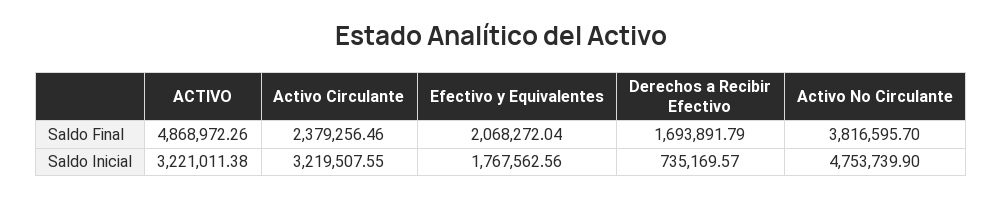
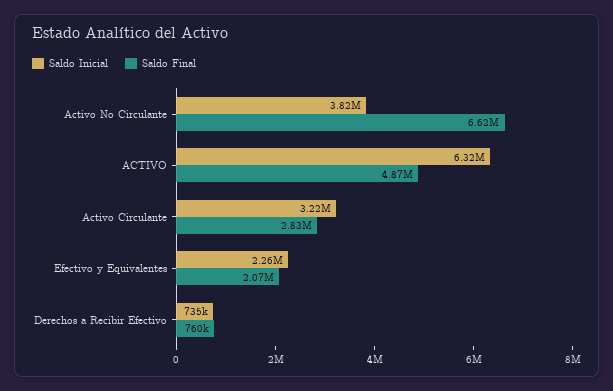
Saldo Final, Activo Circulante: 2379256.46 -> 2830000
Saldo Final, Derechos a Recibir Efectivo: 1693891.79 -> 760000
Saldo Final, Activo No Circulante: 3816595.7 -> 6620000
Saldo Inicial, ACTIVO: 3221011.38 -> 6320000
Saldo Inicial, Efectivo y Equivalentes: 1767562.56 -> 2260000
Saldo Inicial, Activo No Circulante: 4753739.9 -> 3820000

